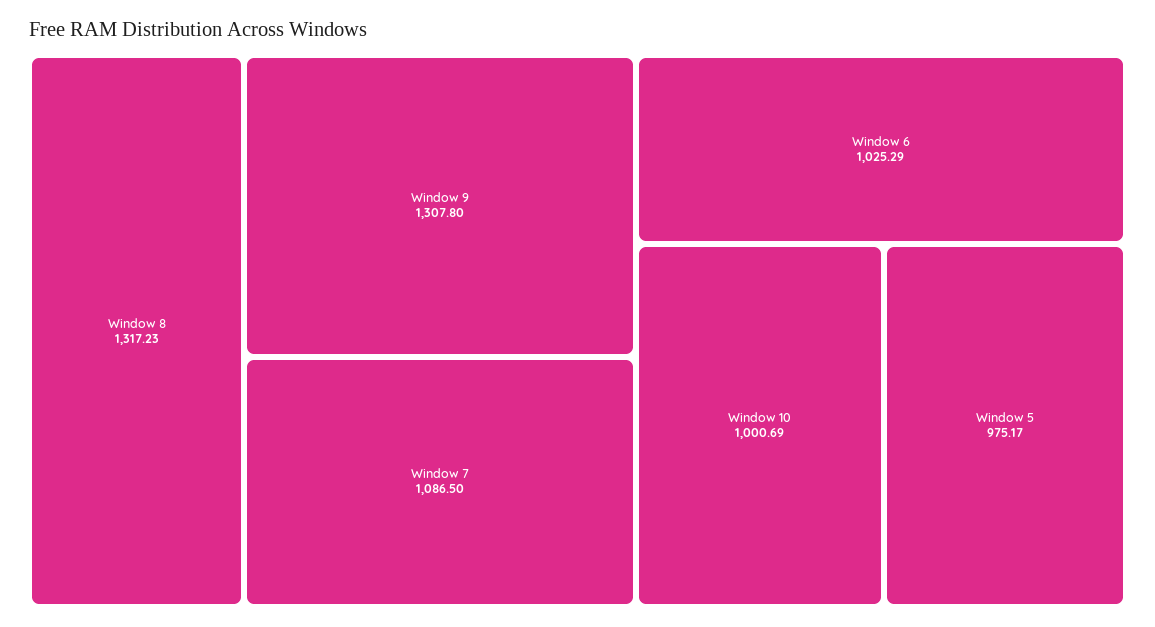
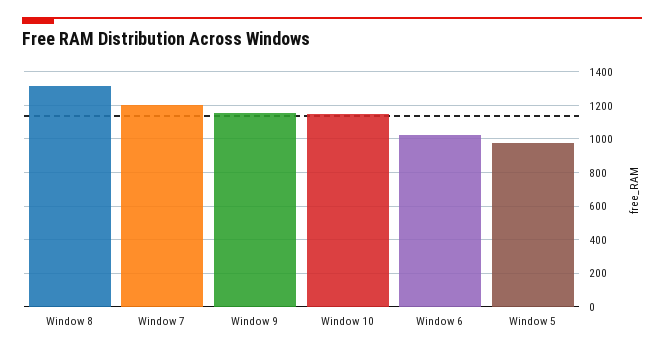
Window 9: 1307.8 -> 1150
Window 7: 1086.5 -> 1200
Window 10: 1000.69 -> 1150

